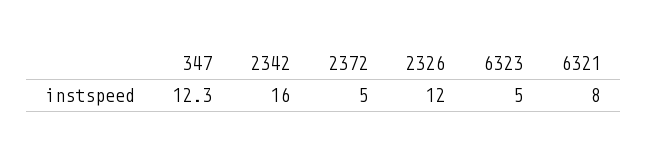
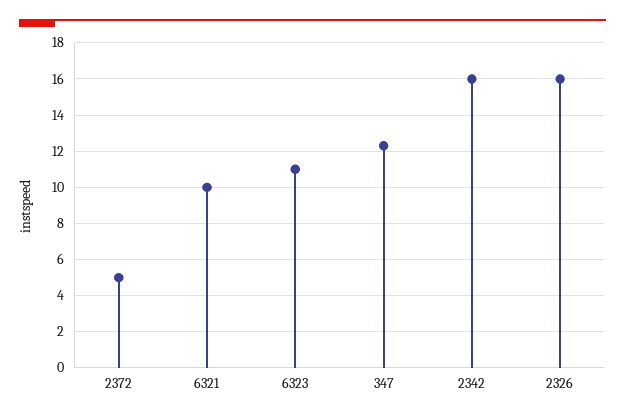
2326: 12 -> 16
6323: 5 -> 11
6321: 8 -> 10

